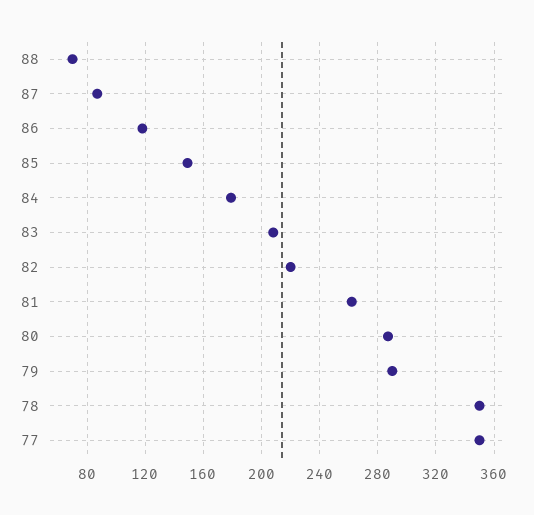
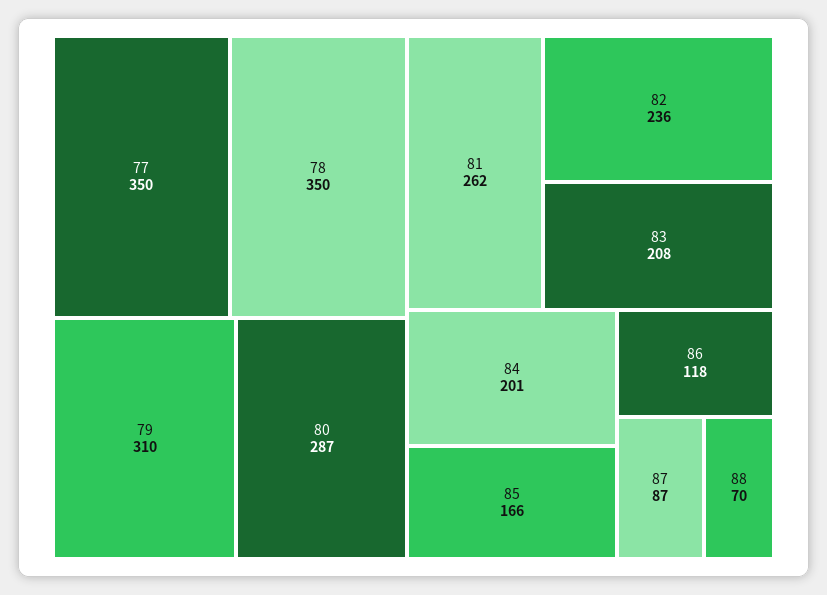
85: 150 -> 166
84: 180 -> 201
82: 220 -> 236
79: 290 -> 310

